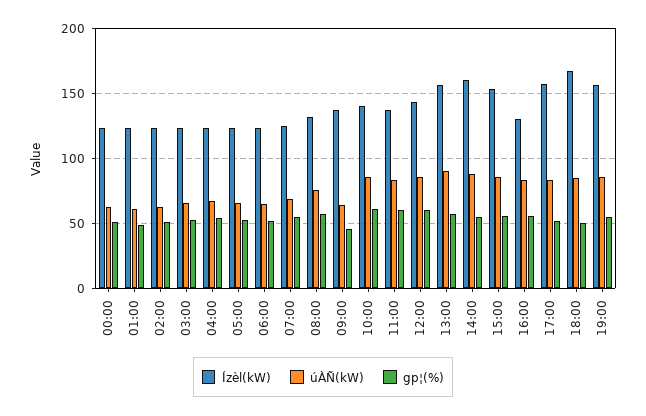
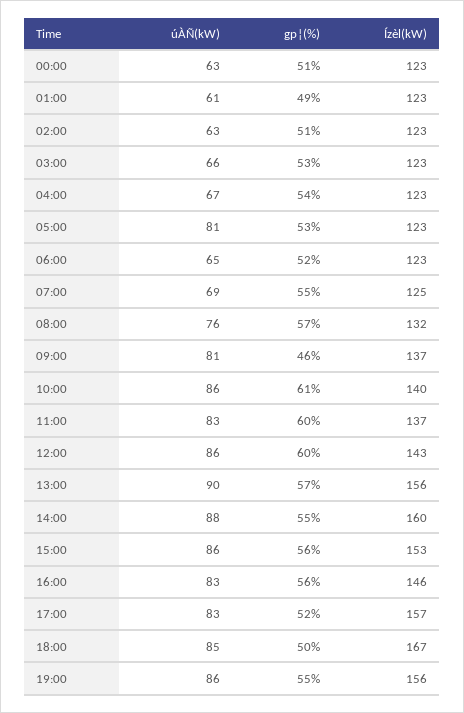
úÀÑ(kW), 05:00: 65 -> 81
úÀÑ(kW), 09:00: 65 -> 81
Ízèl(kW), 16:00: 130 -> 146

